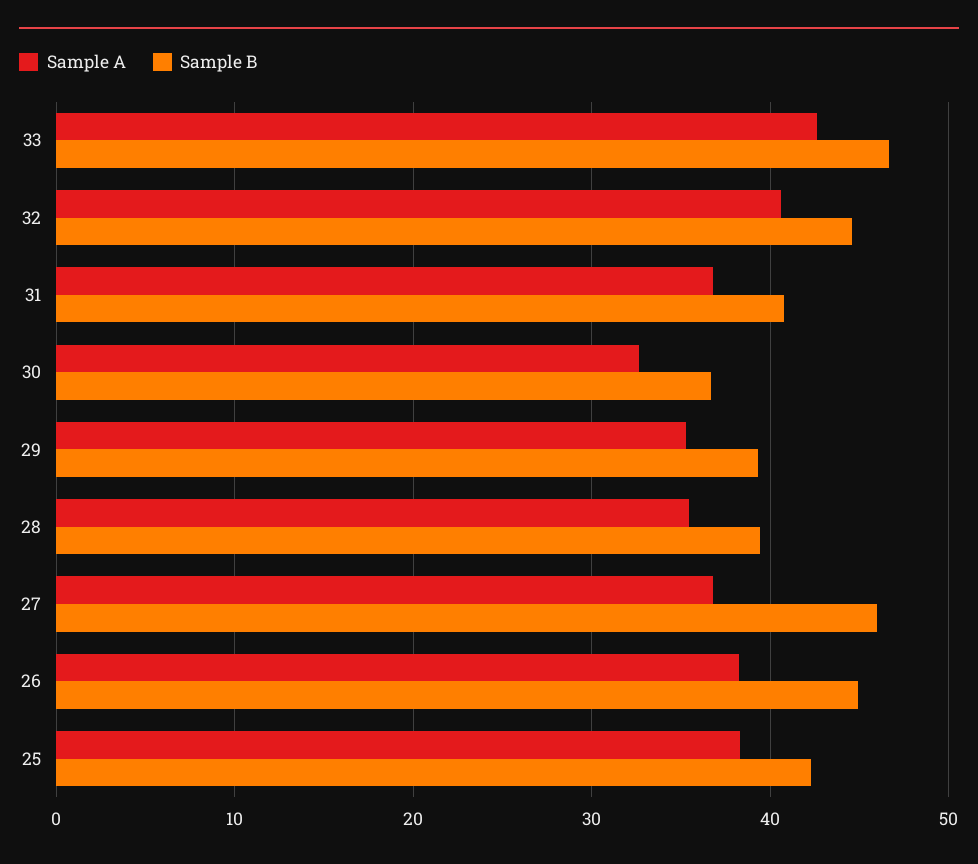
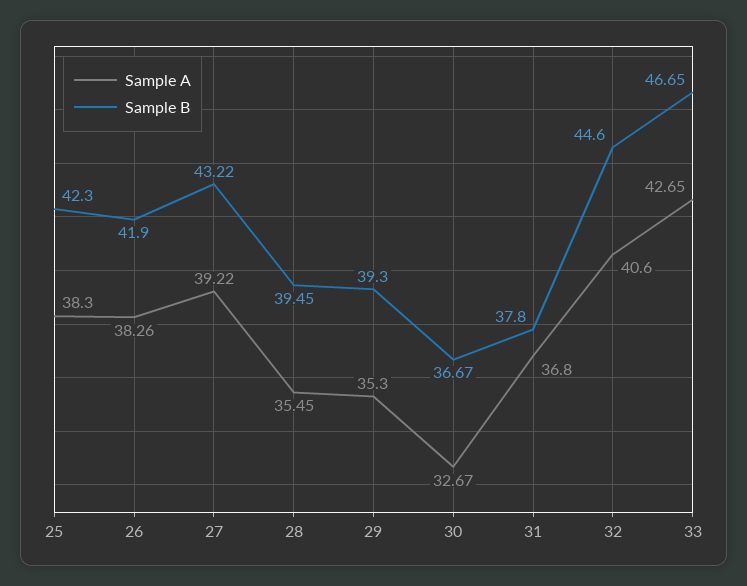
Sample B, 31: 41 -> 37.8
Sample A, 27: 37 -> 39.22
Sample B, 27: 46 -> 43.22
Sample B, 26: 45 -> 41.9

